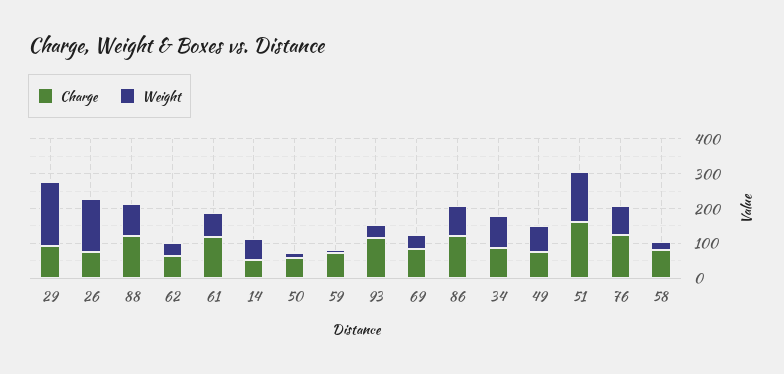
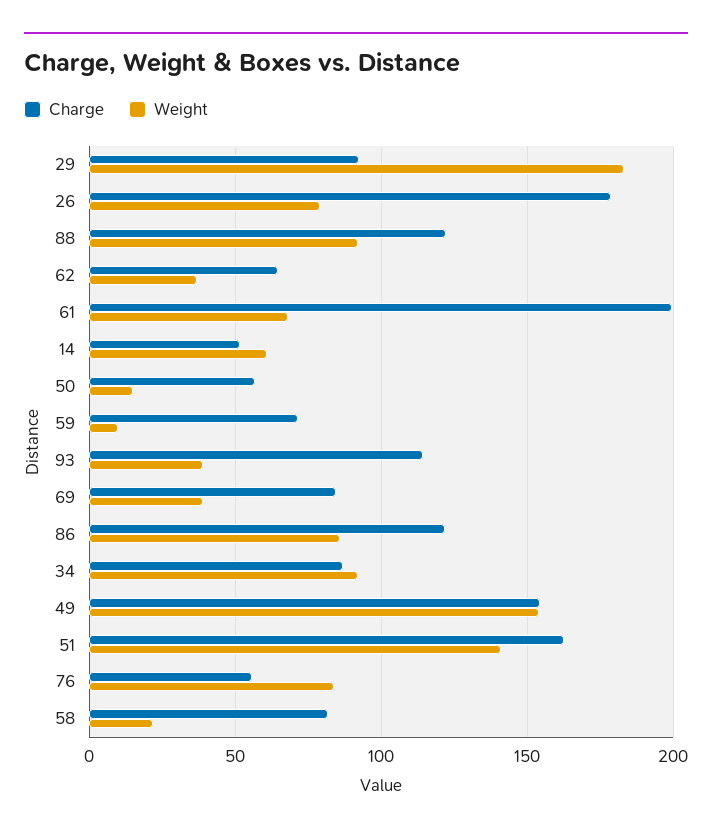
Charge, 26: 75 -> 180
Weight, 26: 150 -> 80
Charge, 61: 125 -> 200
Charge, 49: 75 -> 155
Weight, 49: 75 -> 155
Charge, 76: 125 -> 55

